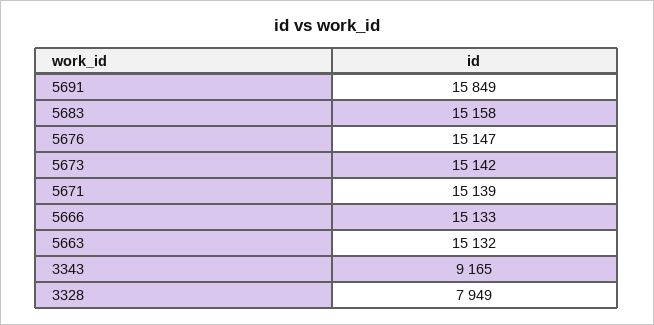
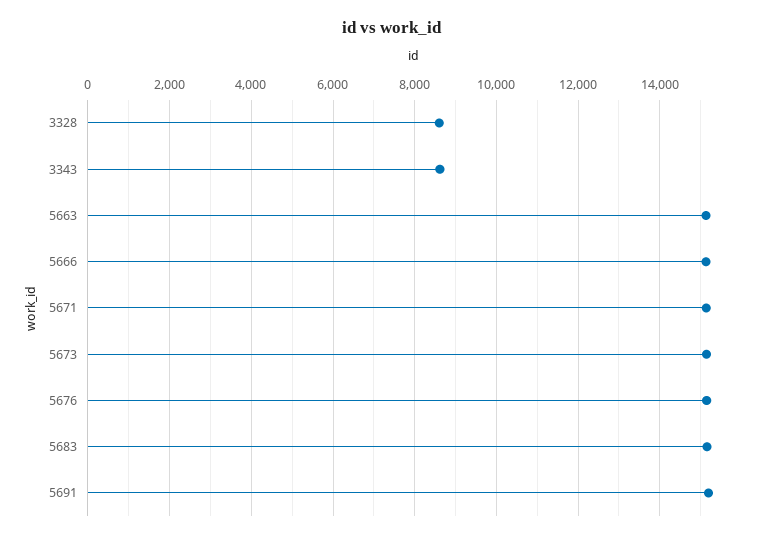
5691: 15849 -> 15200
3343: 9165 -> 8600
3328: 7949 -> 8600

